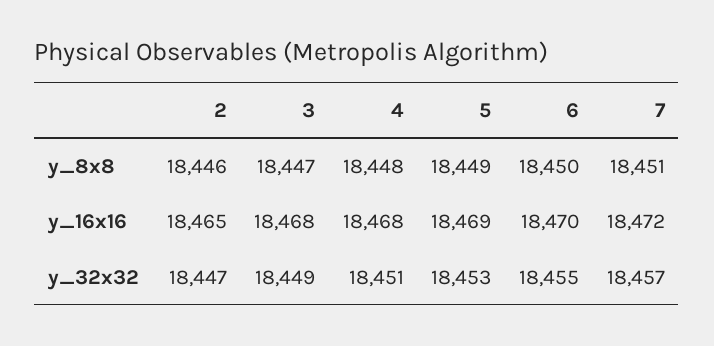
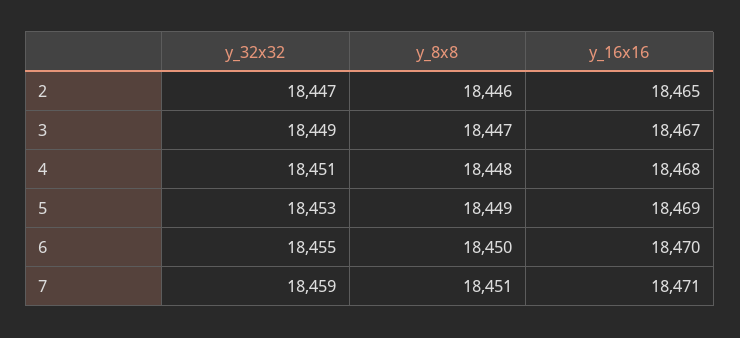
3, y_16x16: 18468 -> 18467
7, y_16x16: 18472 -> 18471
7, y_32x32: 18457 -> 18459

